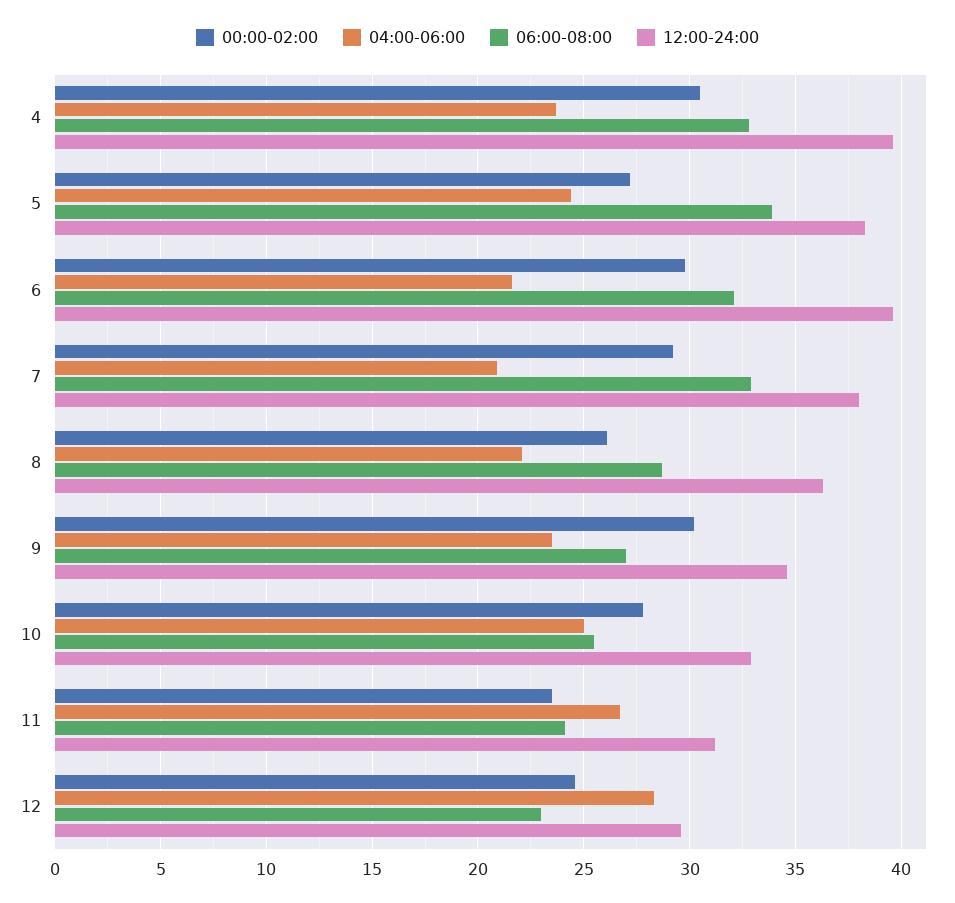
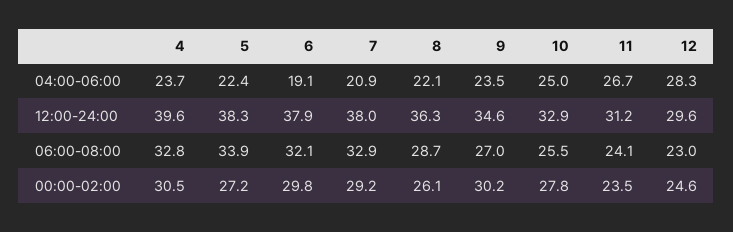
04:00-06:00, 5: 24.5 -> 22.4
04:00-06:00, 6: 21.5 -> 19.1
12:00-24:00, 6: 39.5 -> 37.9

